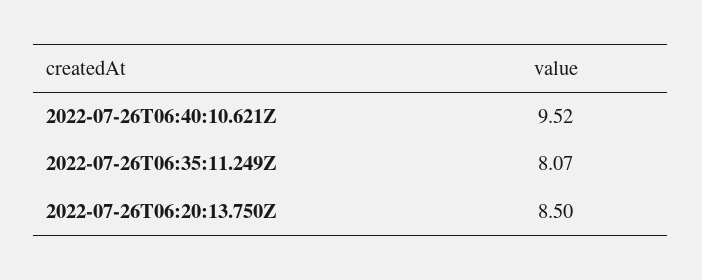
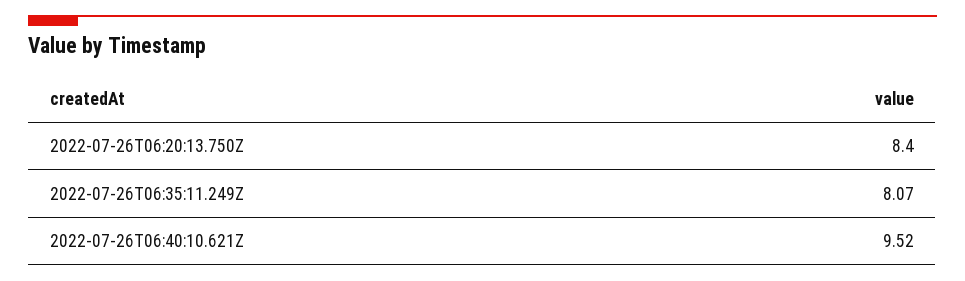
2022-07-26T06:20:13.750Z: 8.5 -> 8.4

